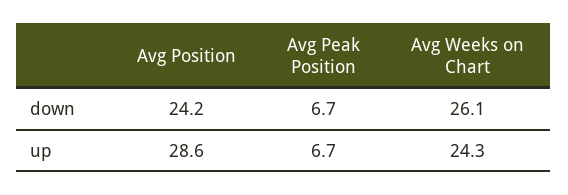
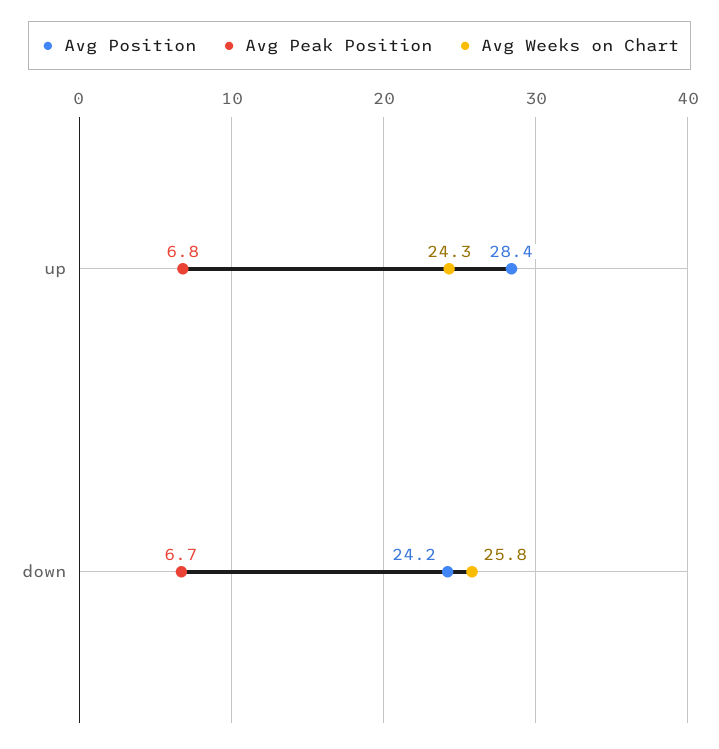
Avg Weeks on Chart, down: 26.1 -> 25.8
Avg Position, up: 28.6 -> 28.4
Avg Peak Position, up: 6.7 -> 6.8

